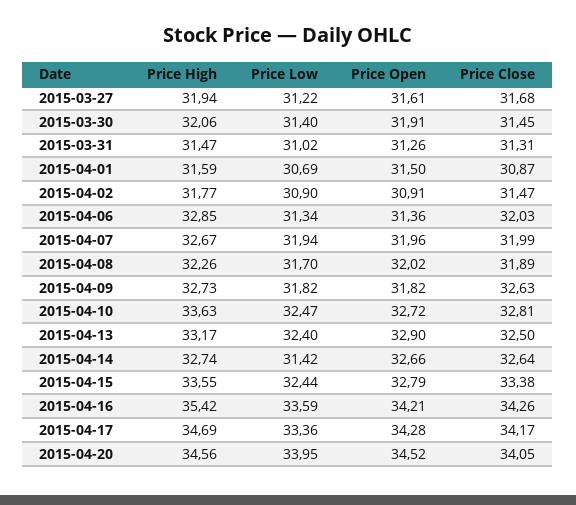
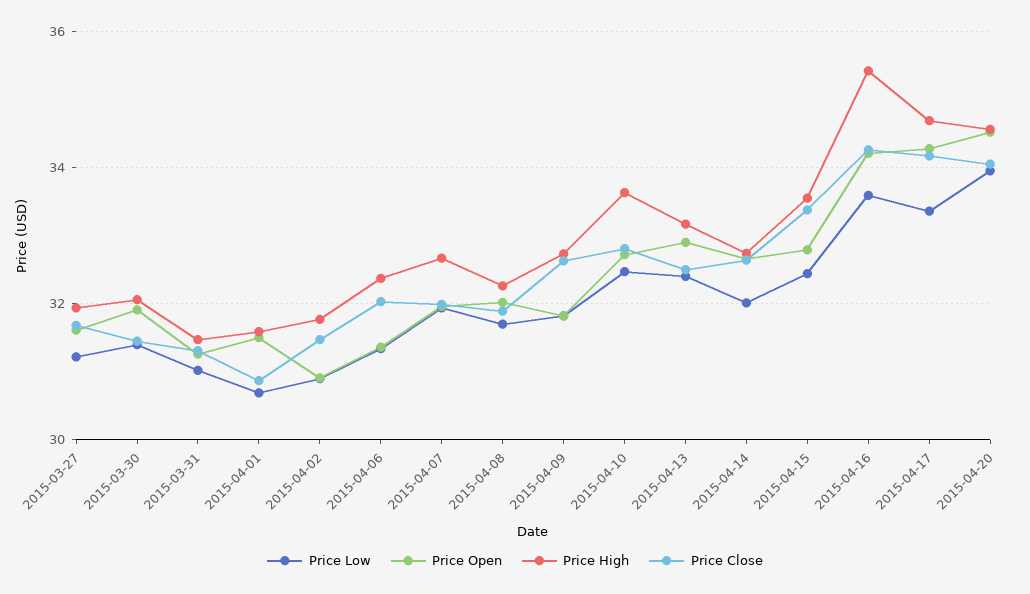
Price High, 2015-04-06: 32.85 -> 32.4
Price Low, 2015-04-14: 31.42 -> 32

